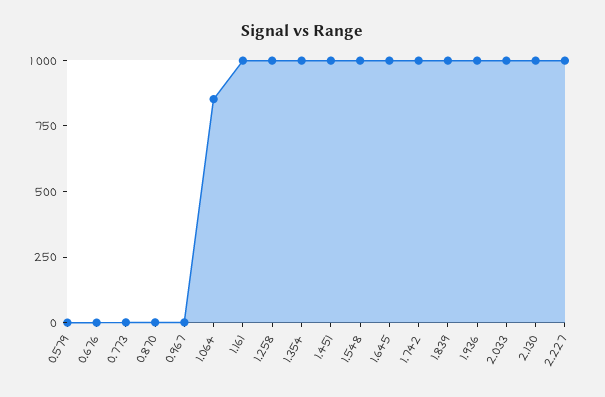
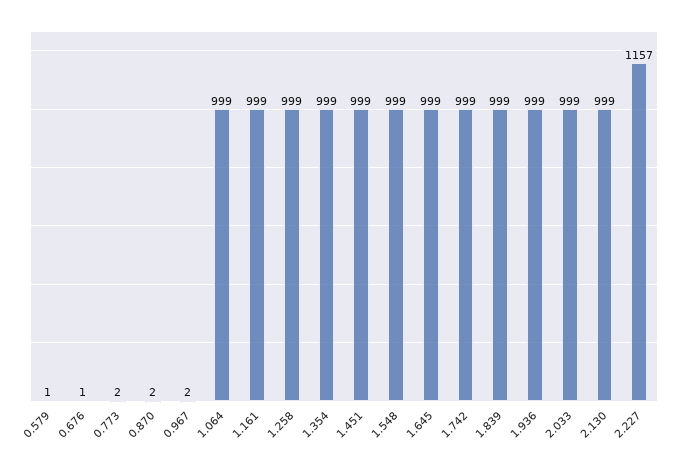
1.064: 850 -> 999
2.227: 1000 -> 1157

